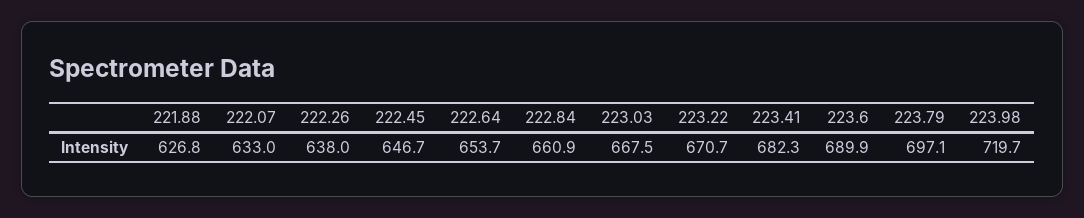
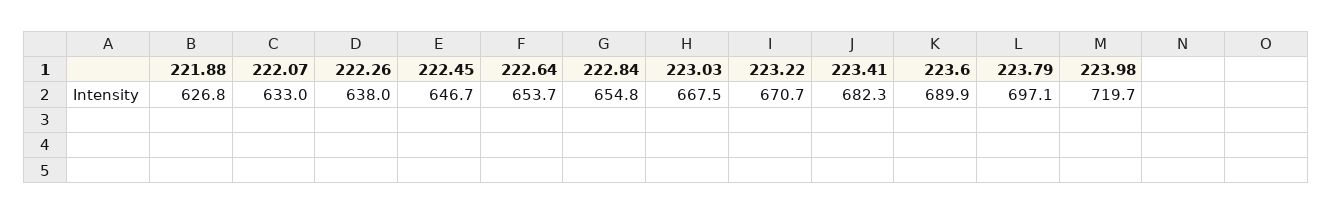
222.84: 660.9 -> 654.8

